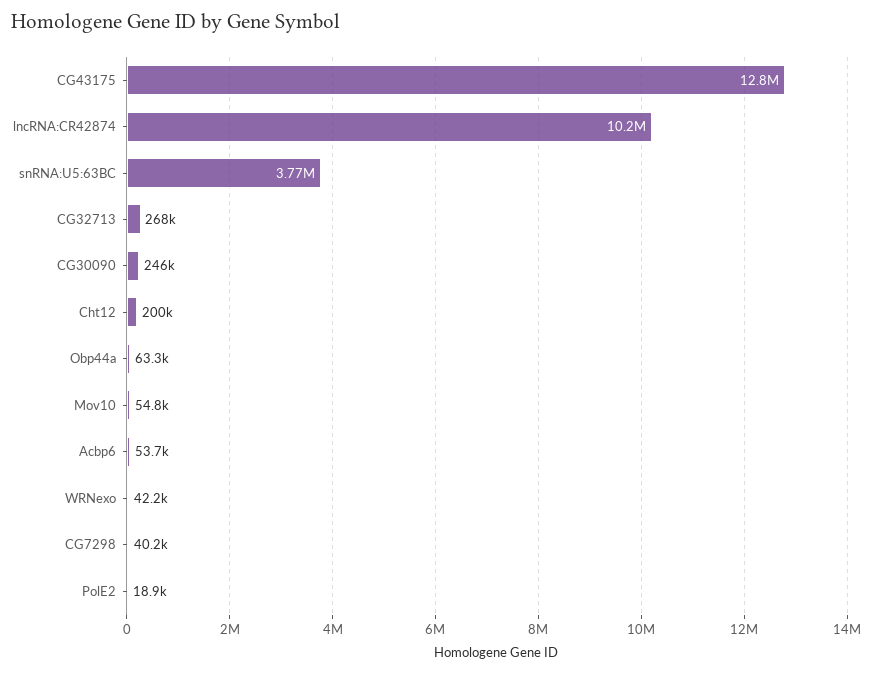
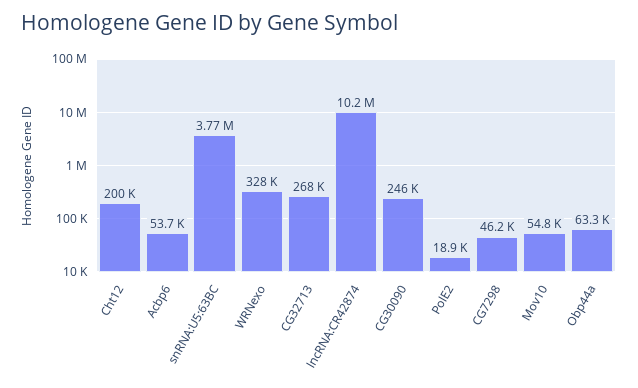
CG43175: 12800000 -> none
WRNexo: 42200 -> 328000
CG7298: 40200 -> 46200

